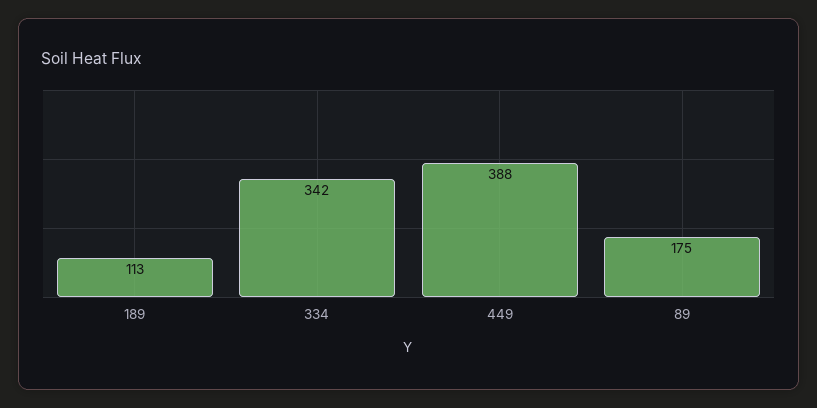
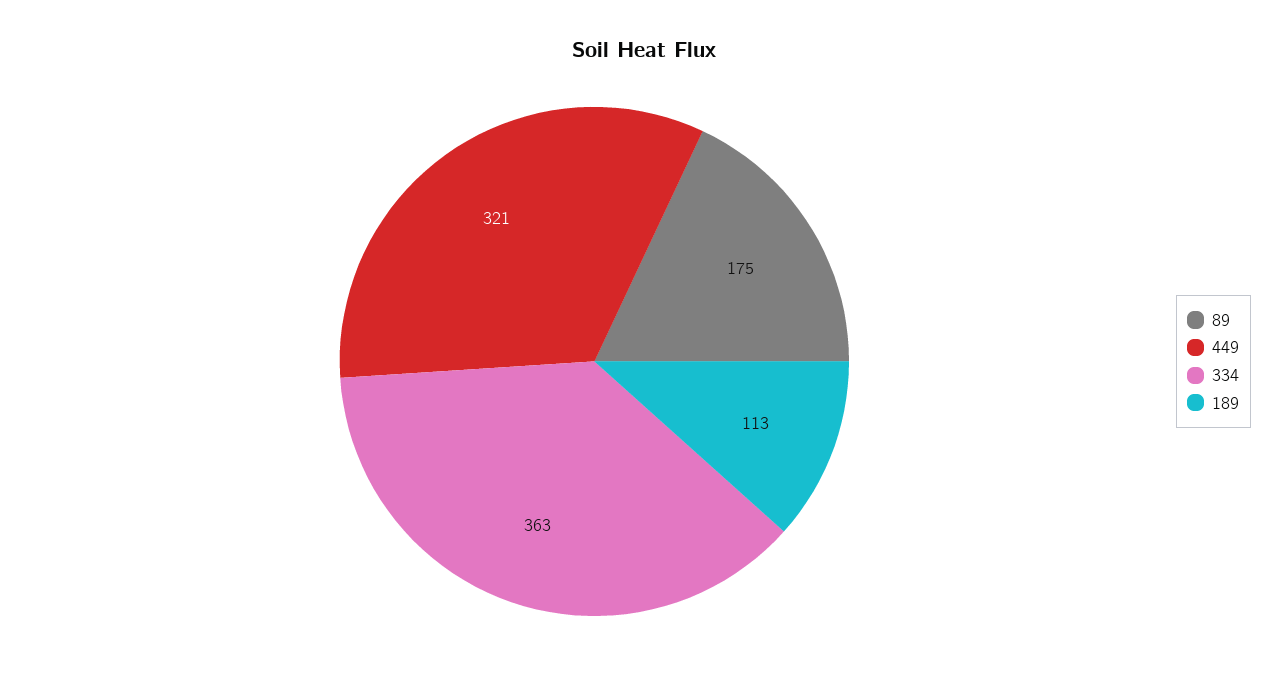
334: 342 -> 363
449: 388 -> 321

